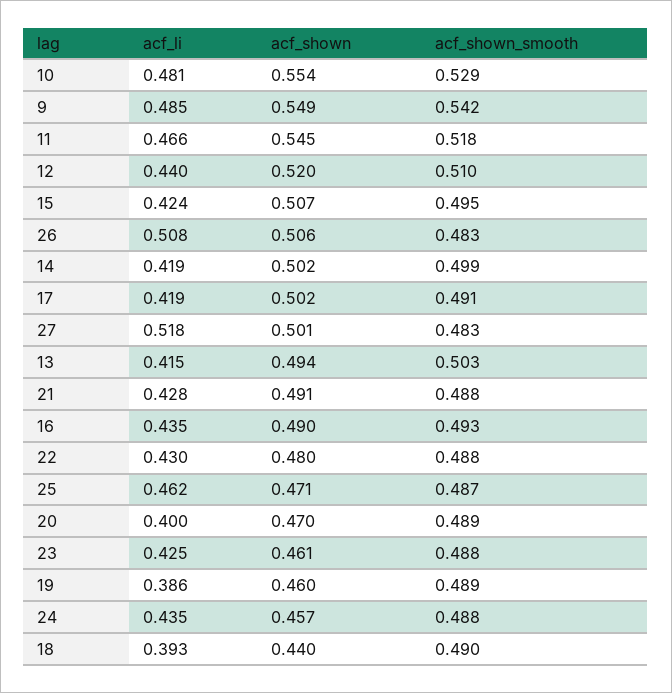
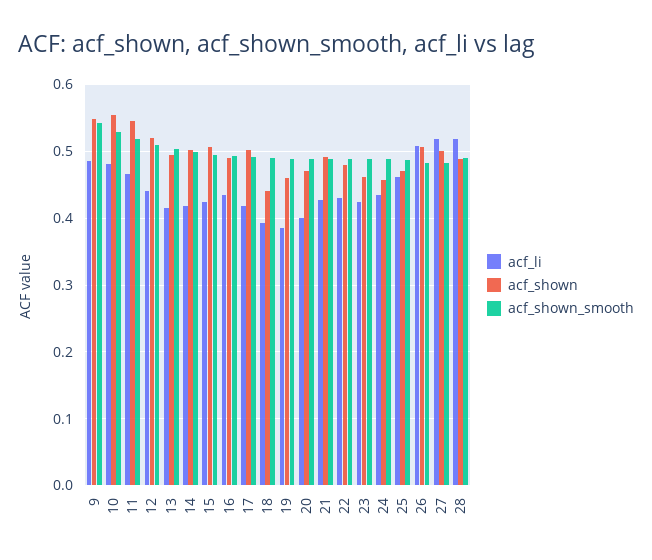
acf_li, 28: none -> 0.52
acf_shown, 28: none -> 0.49
acf_shown_smooth, 28: none -> 0.49

